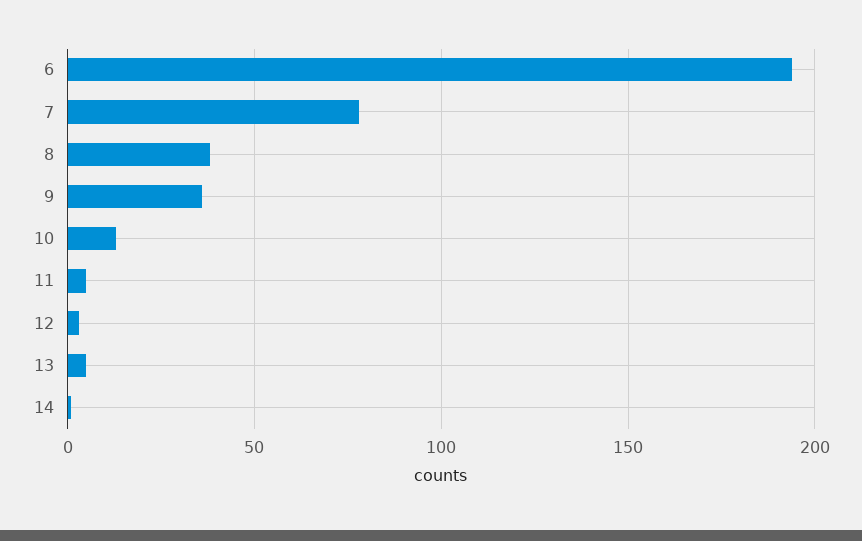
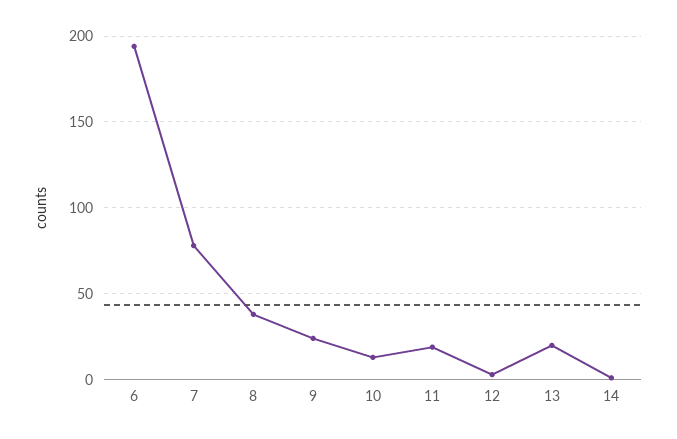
9: 35 -> 25
11: 5 -> 20
13: 5 -> 20

